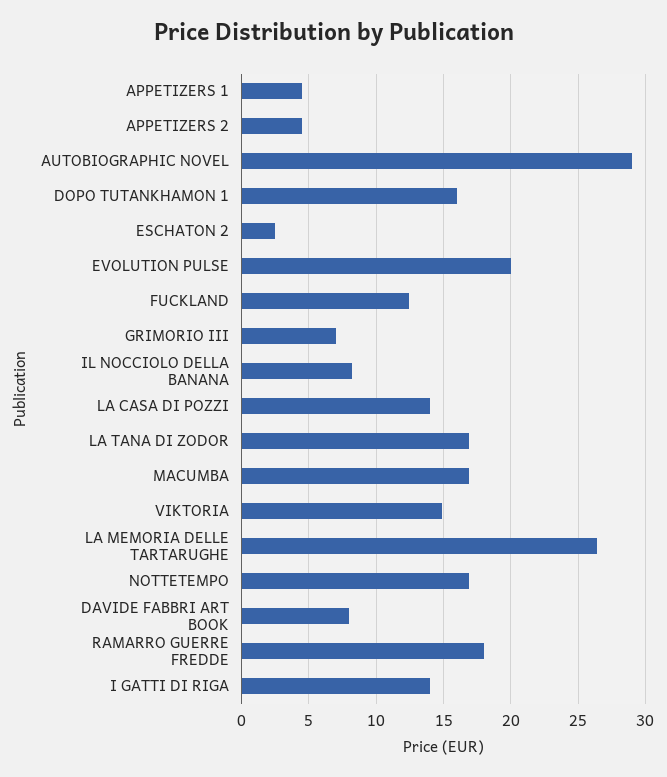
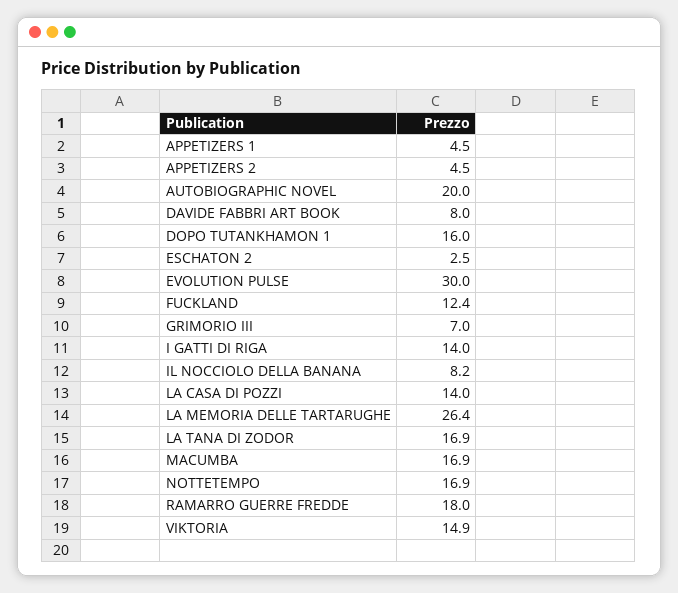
AUTOBIOGRAPHIC NOVEL: 29 -> 20
EVOLUTION PULSE: 20 -> 30

